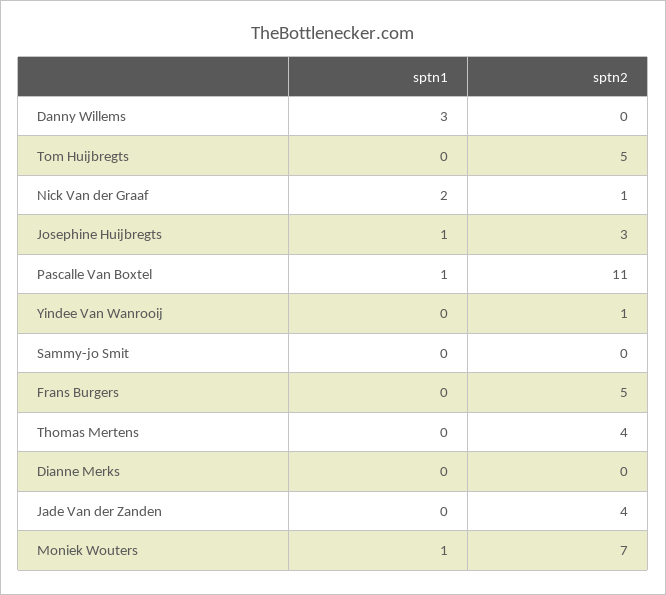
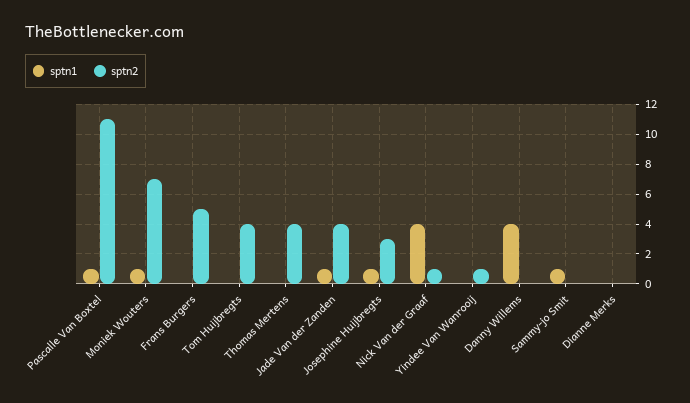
sptn1, Danny Willems: 3 -> 4
sptn2, Tom Huijbregts: 5 -> 4
sptn1, Nick Van der Graaf: 2 -> 4
sptn1, Sammy-jo Smit: 0 -> 1
sptn1, Jade Van der Zanden: 0 -> 1

